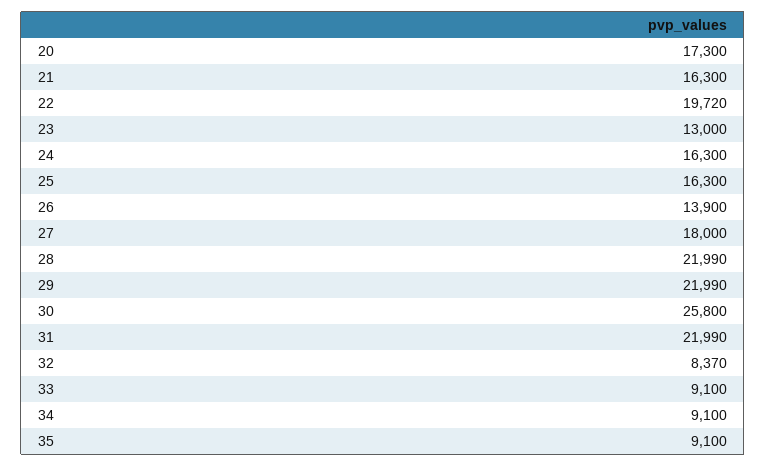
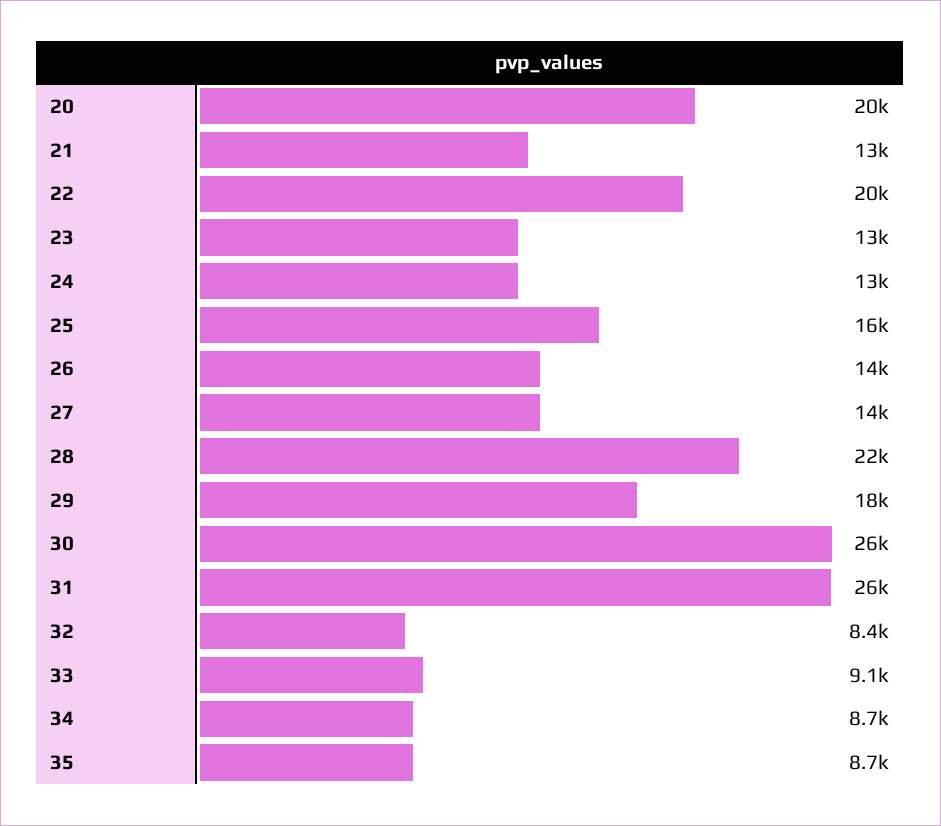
20: 17300 -> 20000
21: 16300 -> 13000
24: 16300 -> 13000
27: 18000 -> 14000
29: 21990 -> 18000
31: 21990 -> 26000
34: 9100 -> 8700
35: 9100 -> 8700

